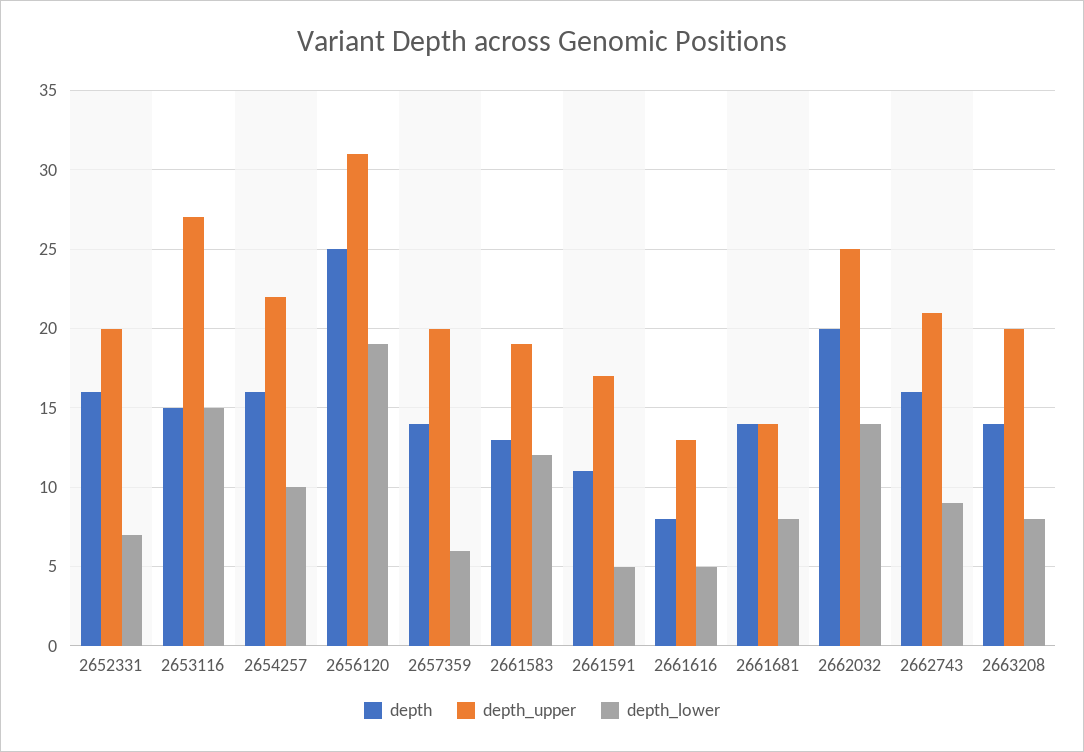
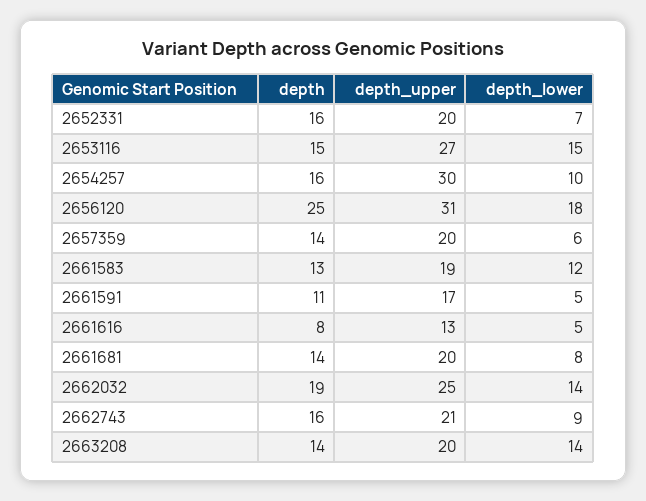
depth_upper, 2654257: 22 -> 30
depth_lower, 2656120: 19 -> 18
depth_upper, 2661681: 14 -> 20
depth, 2662032: 20 -> 19
depth_lower, 2663208: 8 -> 14

